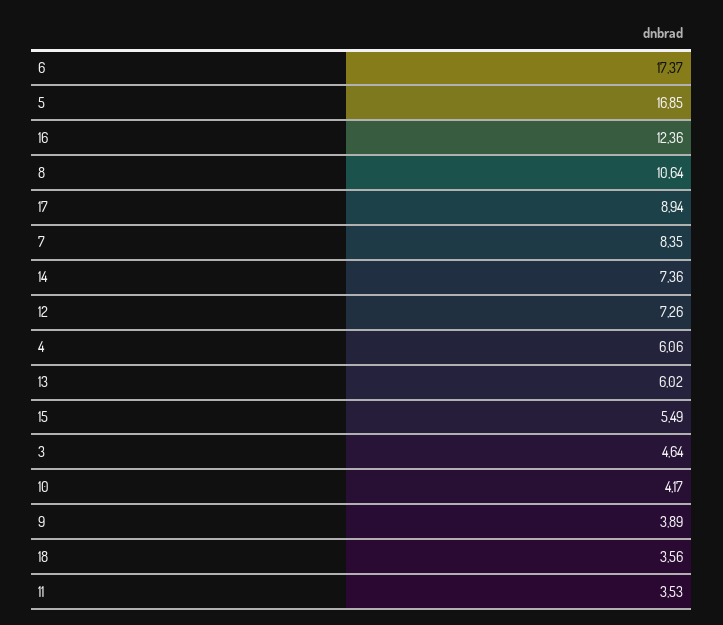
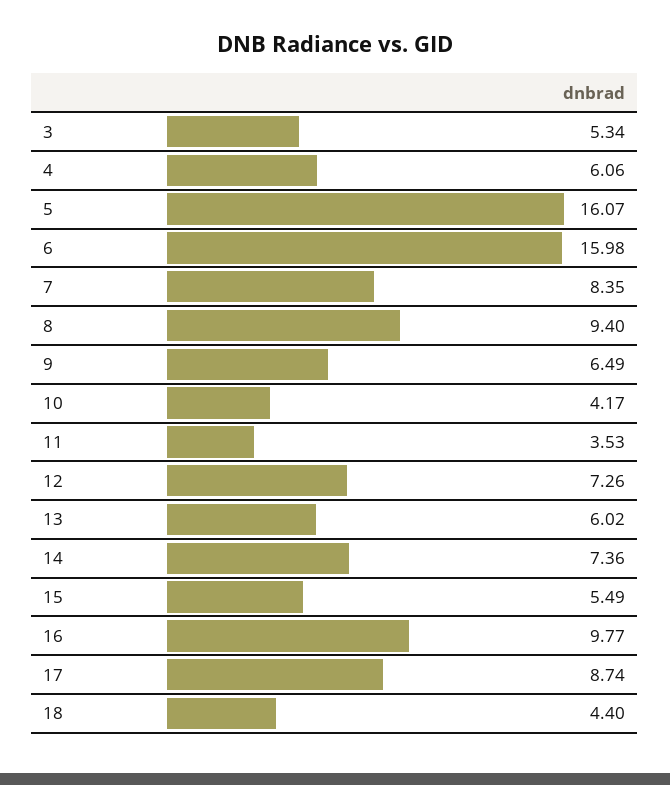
6: 17.37 -> 15.98
5: 16.85 -> 16.07
16: 12.36 -> 9.77
8: 10.64 -> 9.4
17: 8.94 -> 8.74
3: 4.64 -> 5.34
9: 3.89 -> 6.49
18: 3.56 -> 4.4

